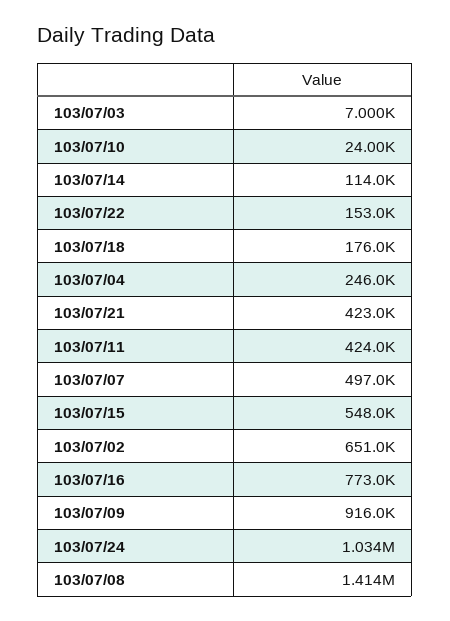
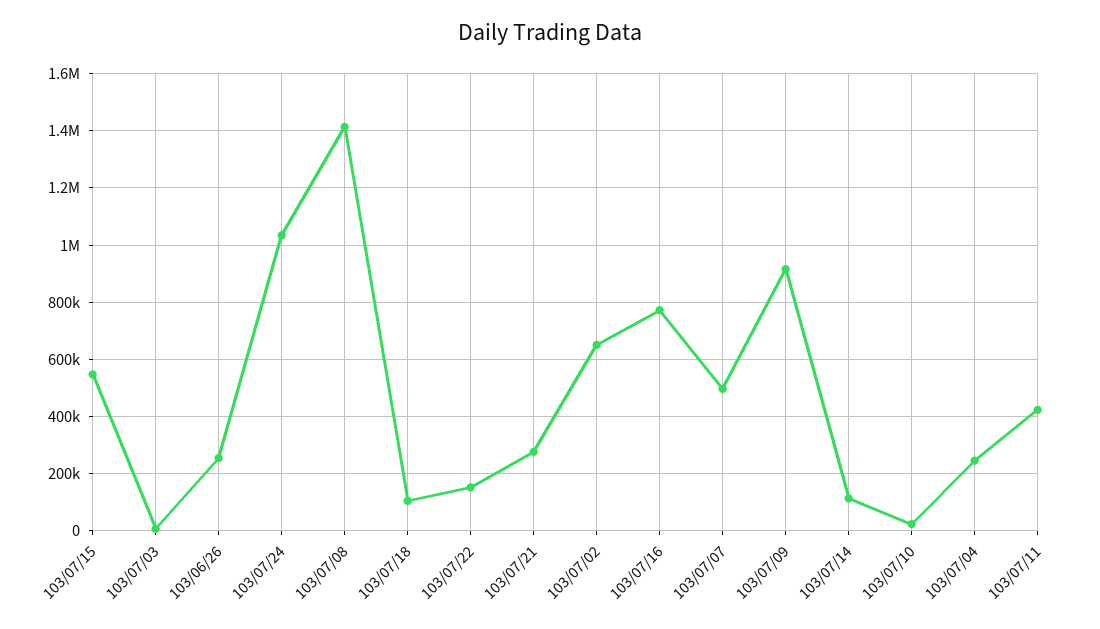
103/07/18: 176000 -> 100000
103/07/21: 423000 -> 275000
103/06/26: none -> 250000

